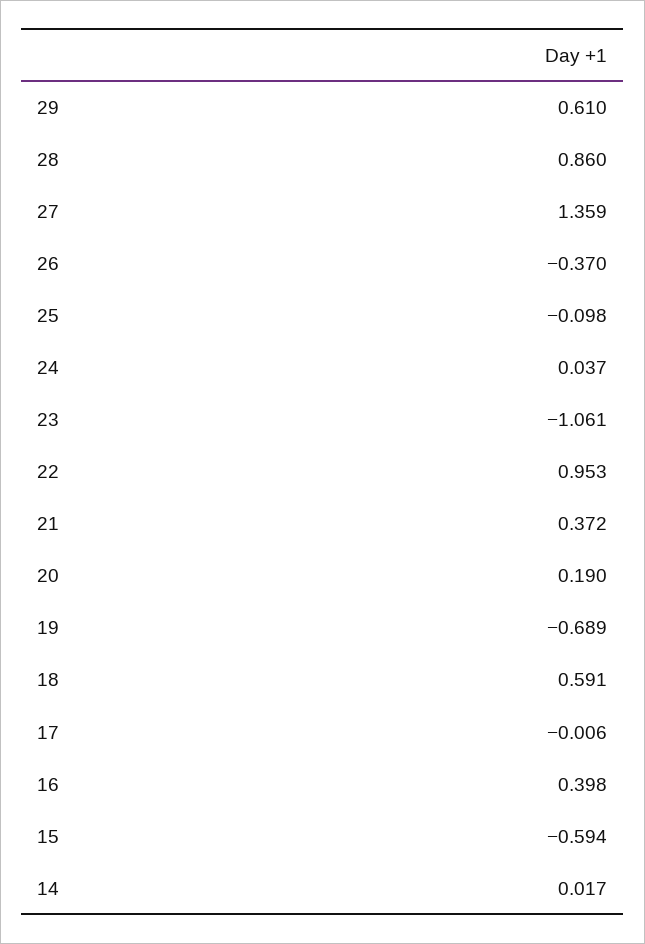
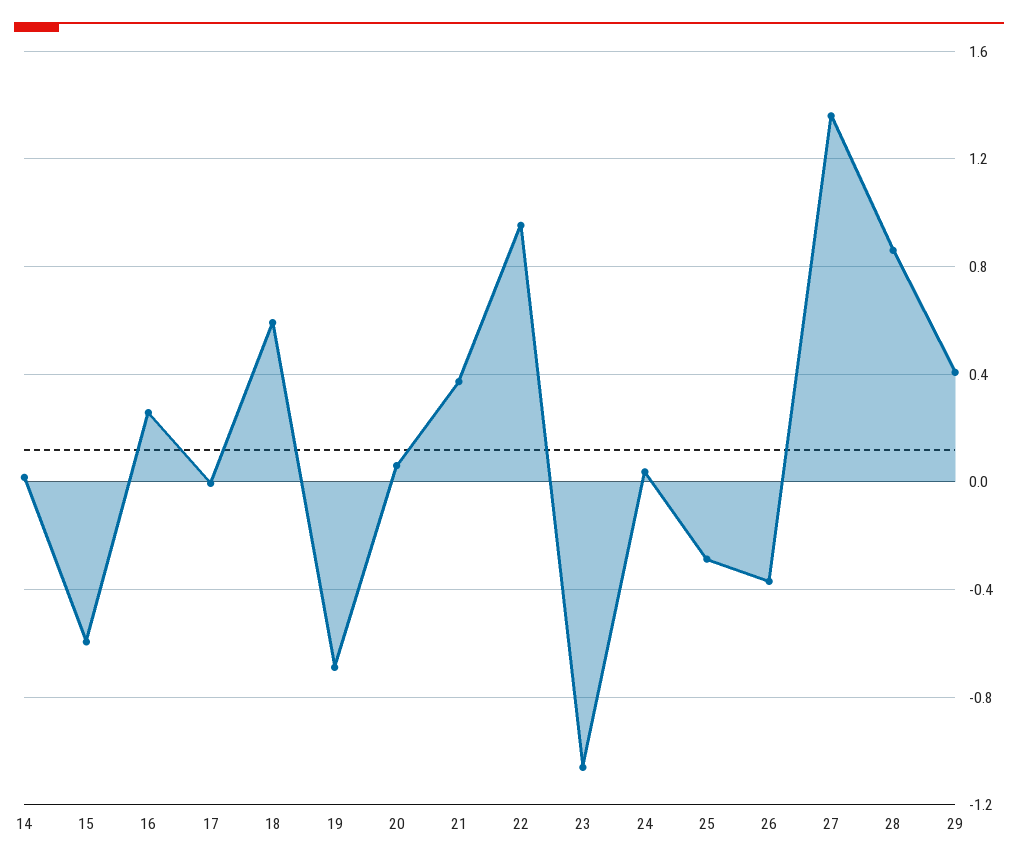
29: 0.61 -> 0.4
25: -0.098 -> -0.3
20: 0.19 -> 0.05
16: 0.398 -> 0.25

